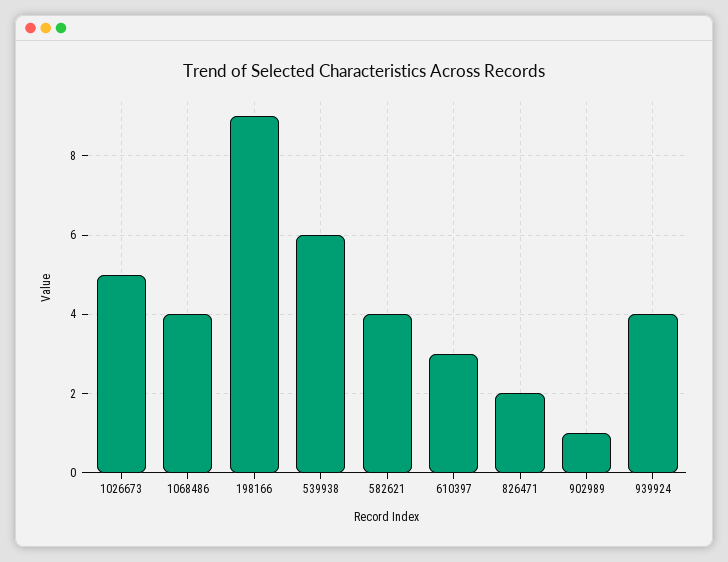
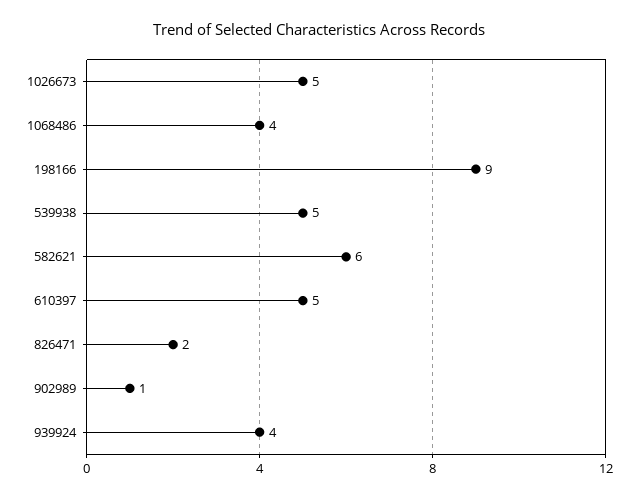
539938: 6 -> 5
582621: 4 -> 6
610397: 3 -> 5

